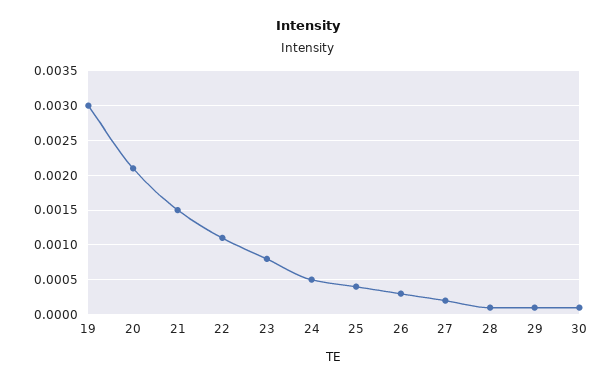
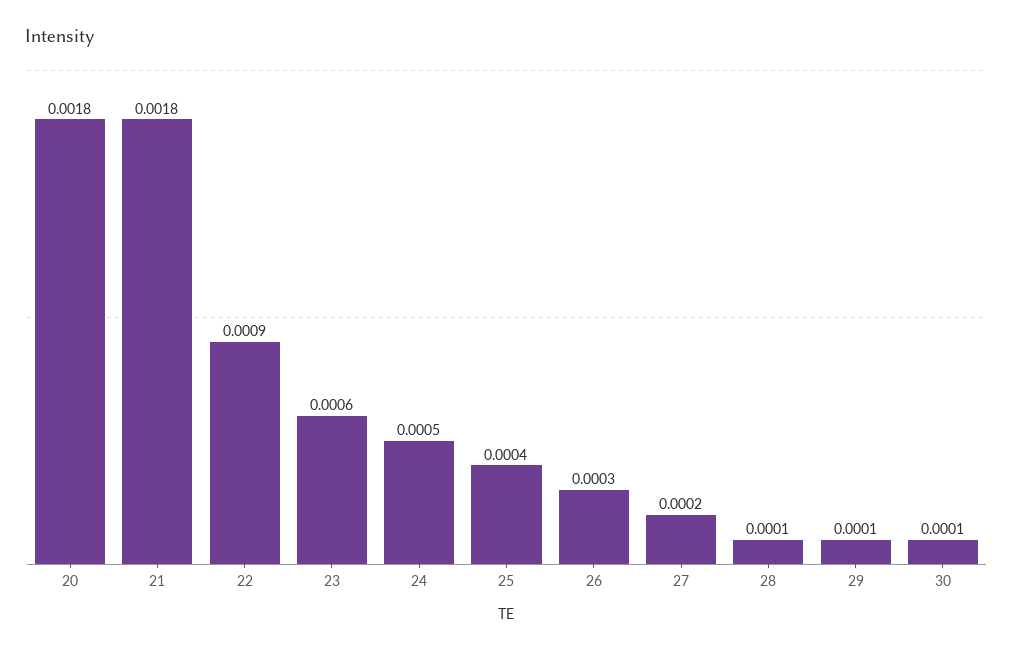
19: 0.003 -> none
20: 0.0021 -> 0.0018
21: 0.0015 -> 0.0018
22: 0.0011 -> 0.0009
23: 0.0008 -> 0.0006

